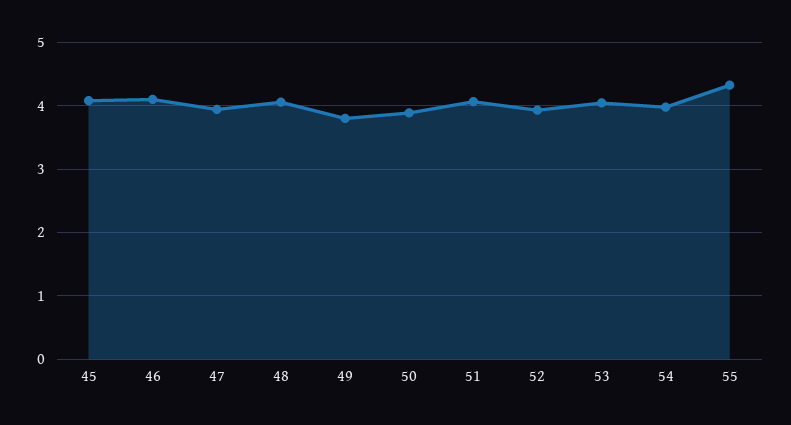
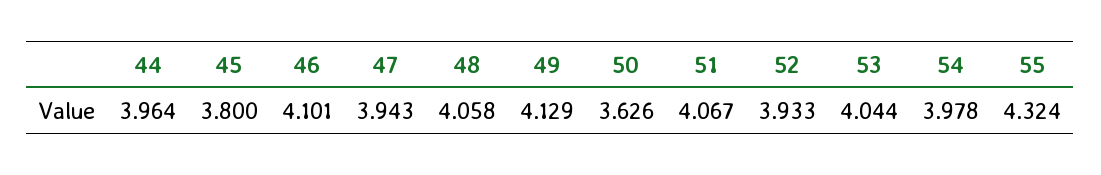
45: 4.1 -> 3.8
49: 3.8 -> 4.129
50: 3.9 -> 3.626
44: none -> 3.964

